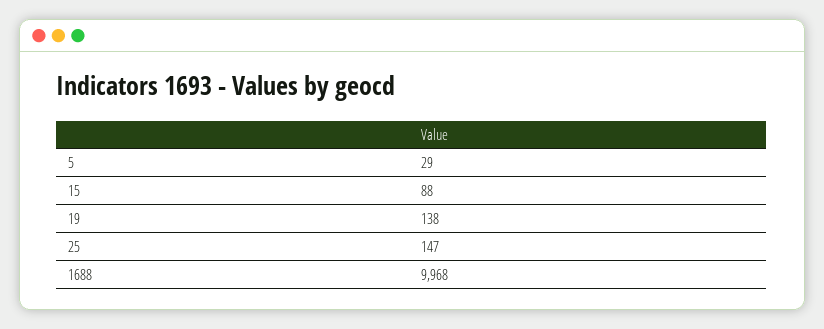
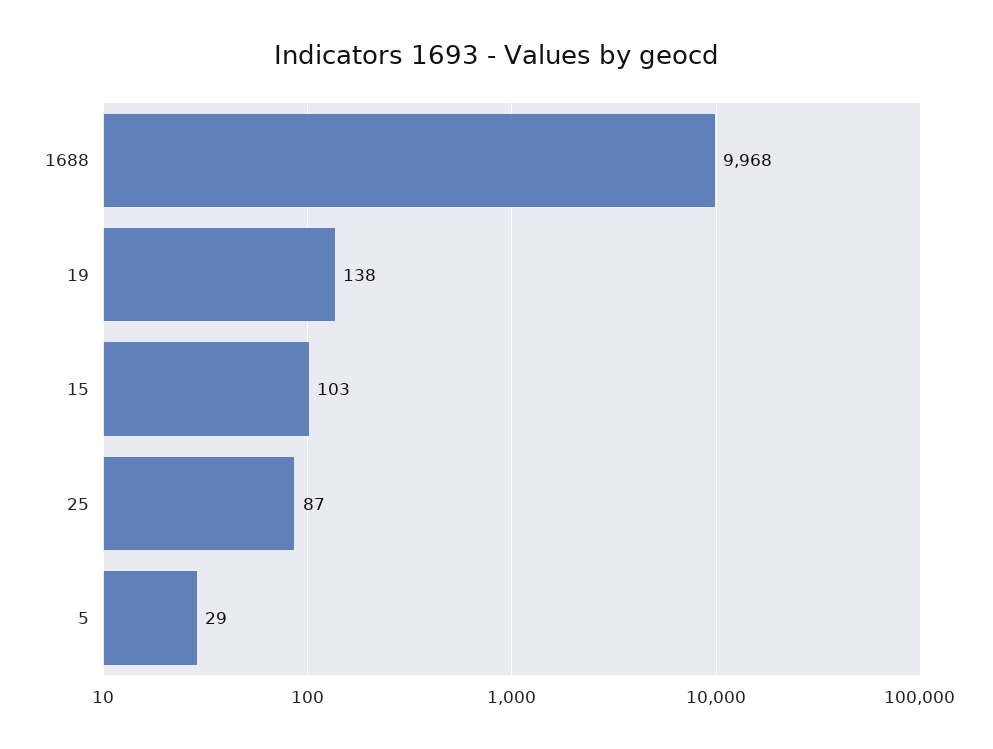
15: 88 -> 103
25: 147 -> 87

